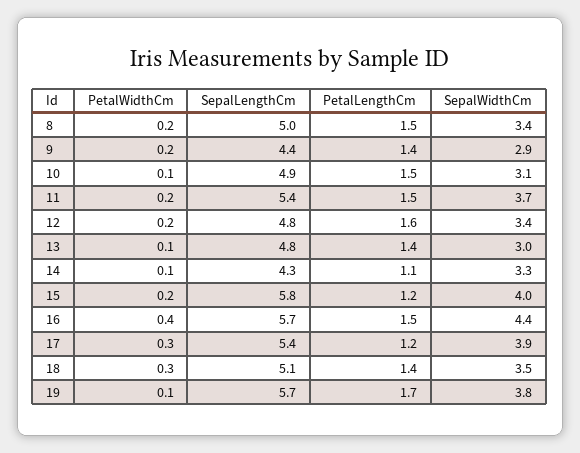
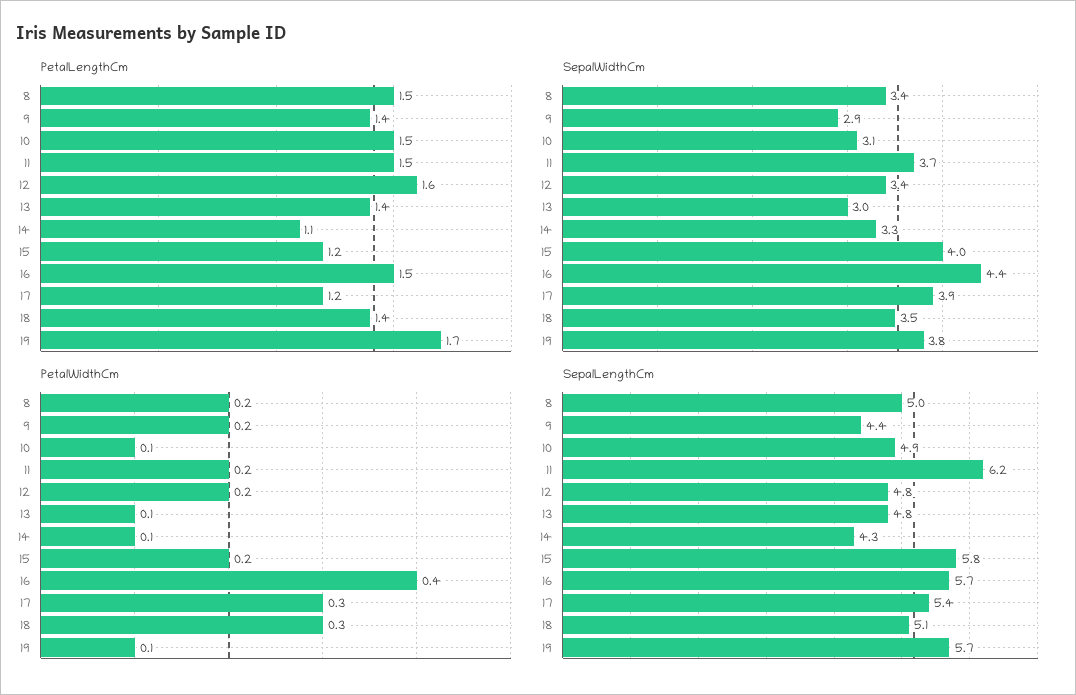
SepalLengthCm, 11: 5.4 -> 6.2

